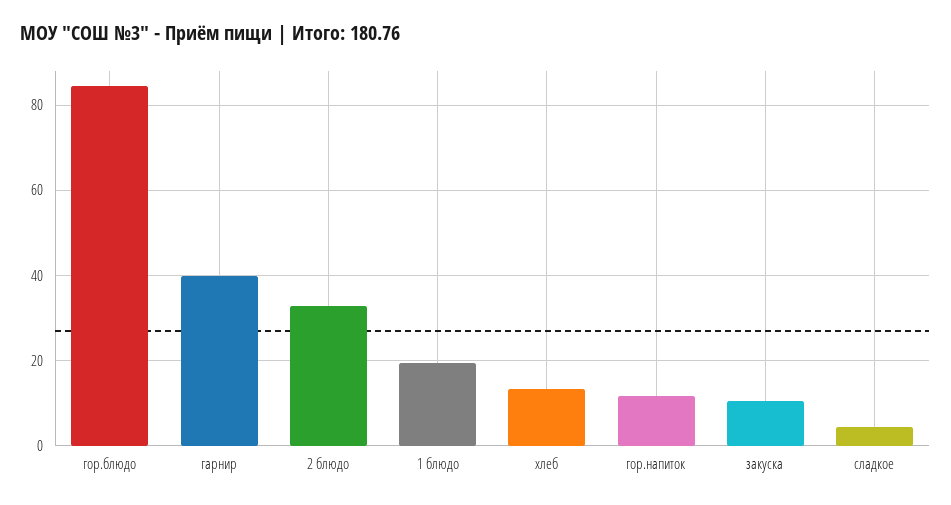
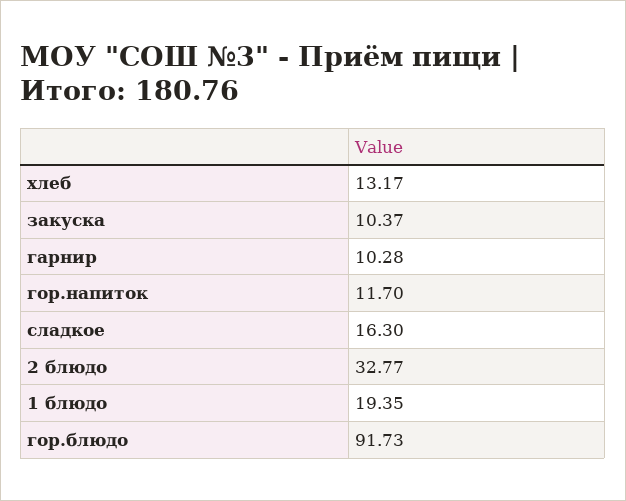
гор.блюдо: 84 -> 91.73
гарнир: 40 -> 10.28
сладкое: 4 -> 16.3

